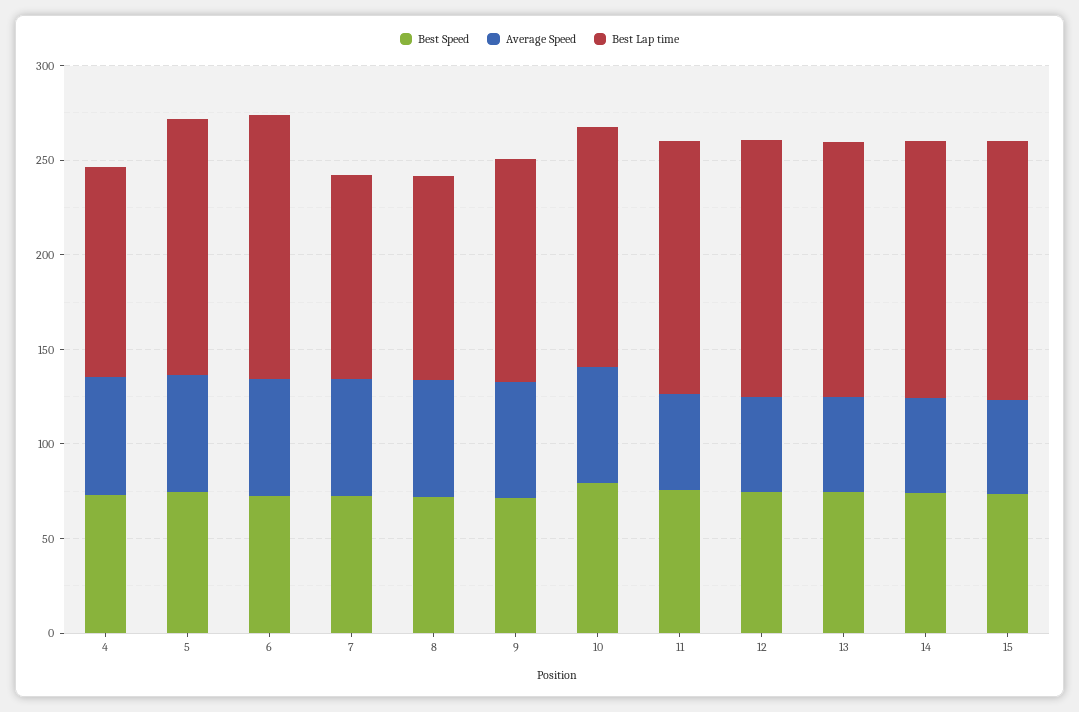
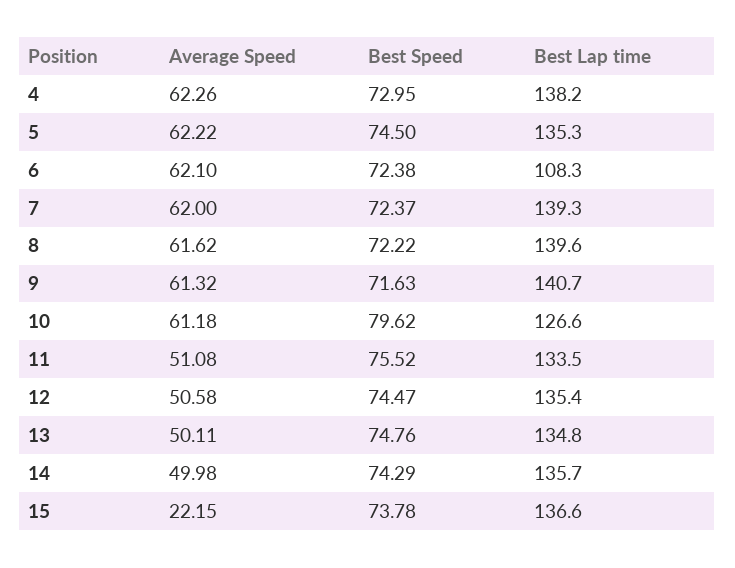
Best Lap time, 4: 110 -> 138.2
Best Lap time, 6: 140 -> 108.3
Best Lap time, 7: 110 -> 139.3
Best Lap time, 8: 110 -> 139.6
Best Lap time, 9: 120 -> 140.7
Average Speed, 15: 50 -> 22.15

